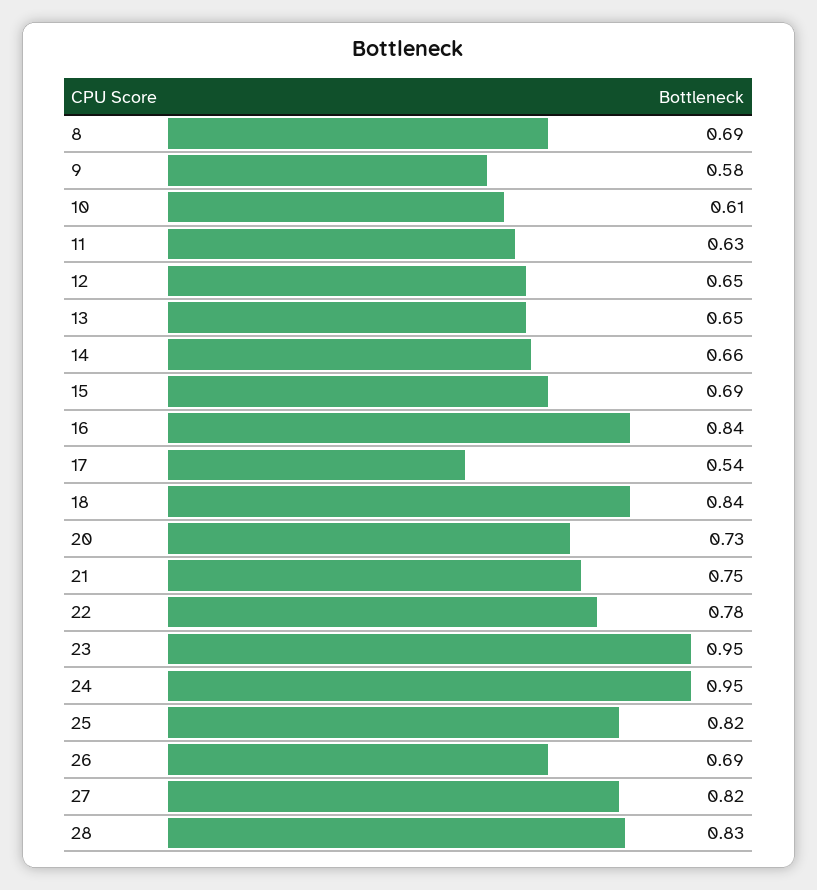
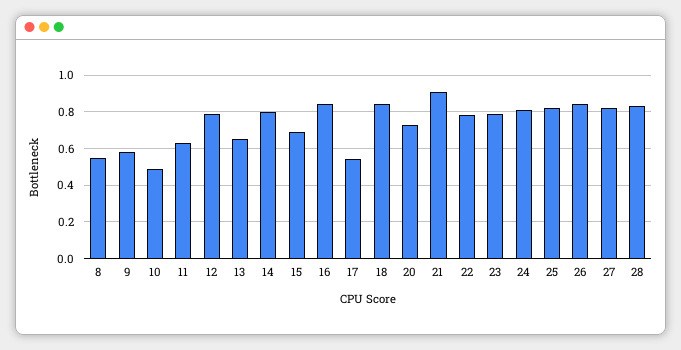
8: 0.69 -> 0.55
10: 0.61 -> 0.5
12: 0.65 -> 0.8
14: 0.66 -> 0.8
21: 0.75 -> 0.9
23: 0.95 -> 0.8
24: 0.95 -> 0.8
26: 0.69 -> 0.85

